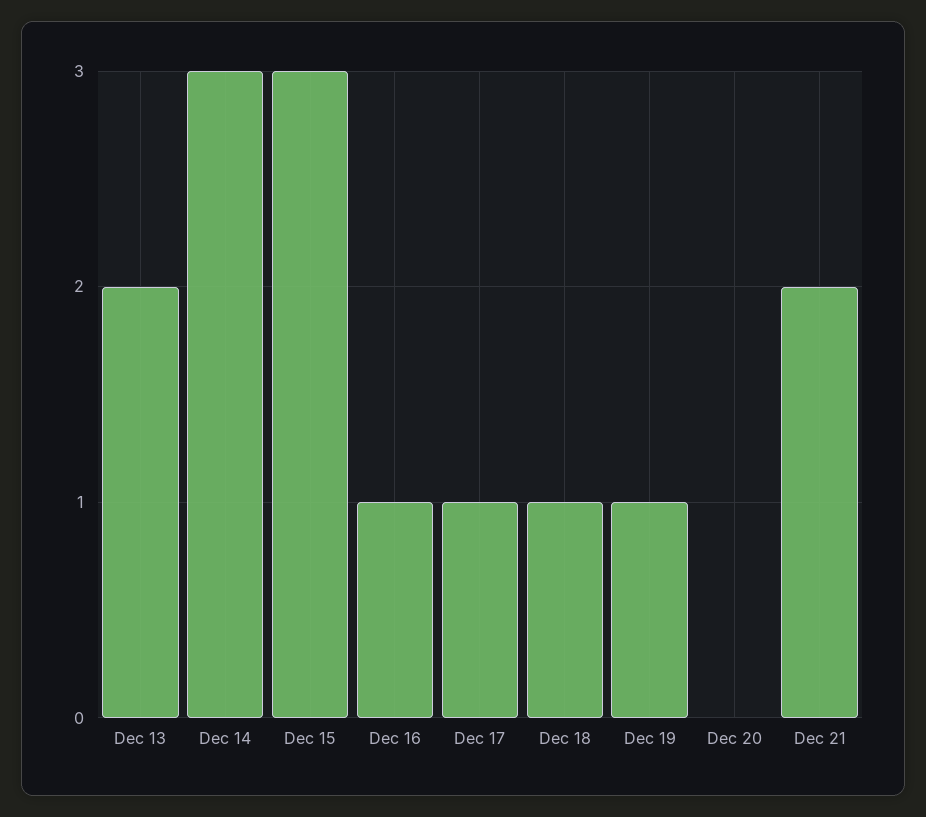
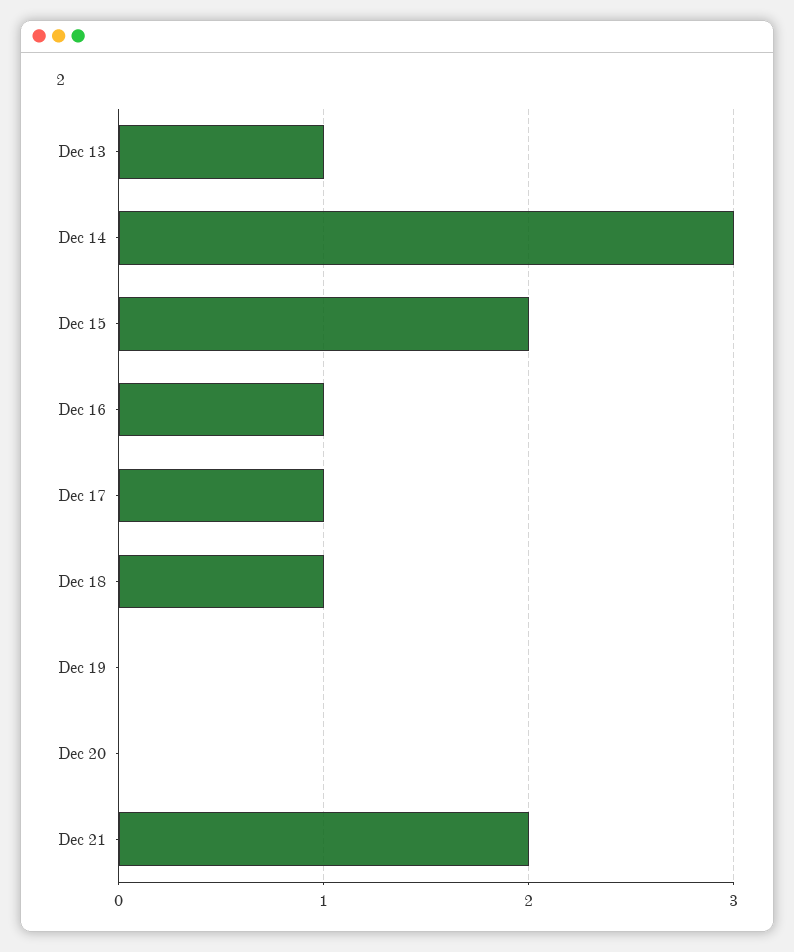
Dec 13: 2 -> 1
Dec 15: 3 -> 2
Dec 19: 1 -> 0

